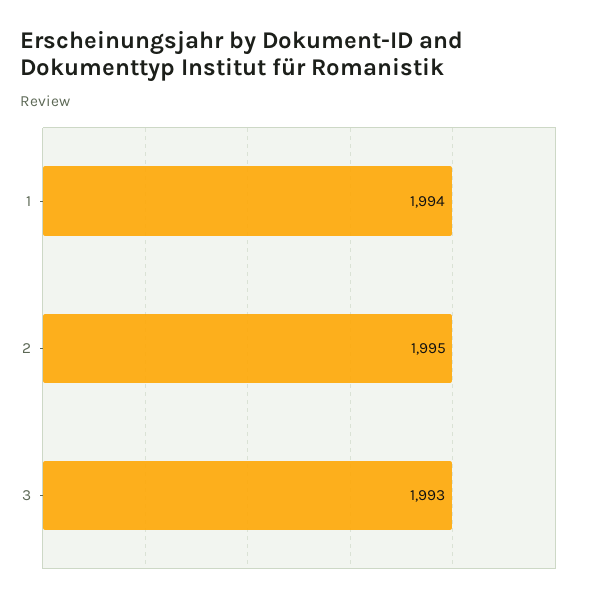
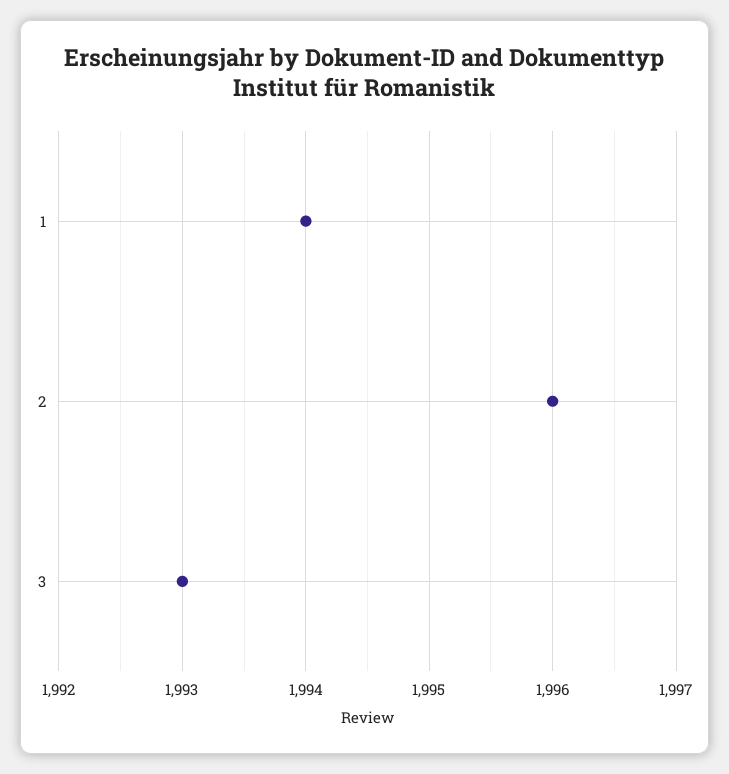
2: 1995 -> 1996

